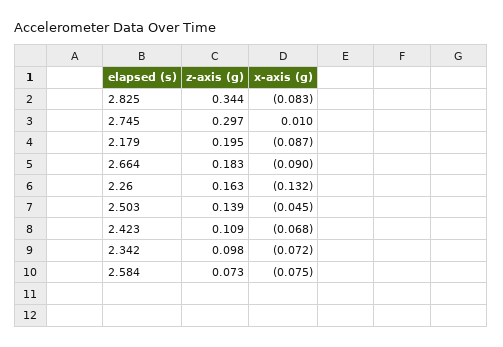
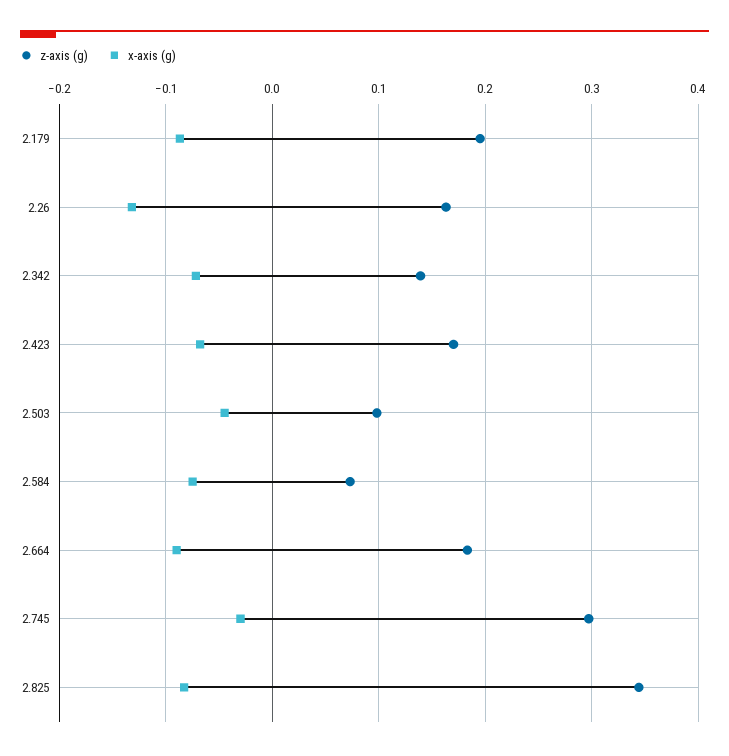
x-axis (g), 2.745: 0.01 -> -0.03
z-axis (g), 2.503: 0.139 -> 0.1
z-axis (g), 2.423: 0.109 -> 0.17
z-axis (g), 2.342: 0.098 -> 0.14

